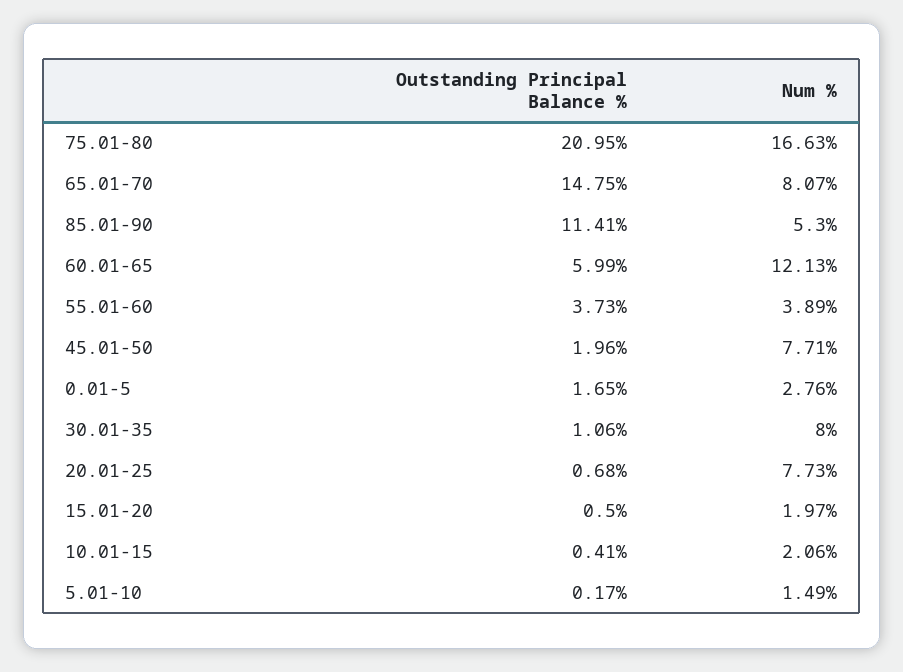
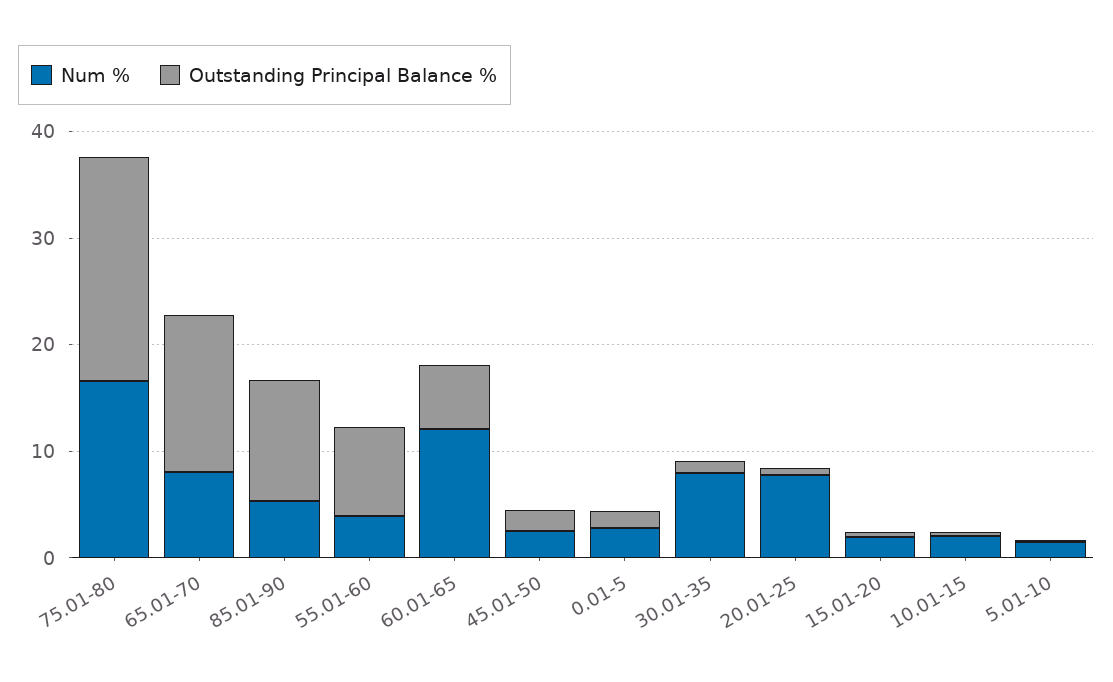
Outstanding Principal Balance %, 55.01-60: 3.73 -> 8
Num %, 45.01-50: 7.71 -> 2

